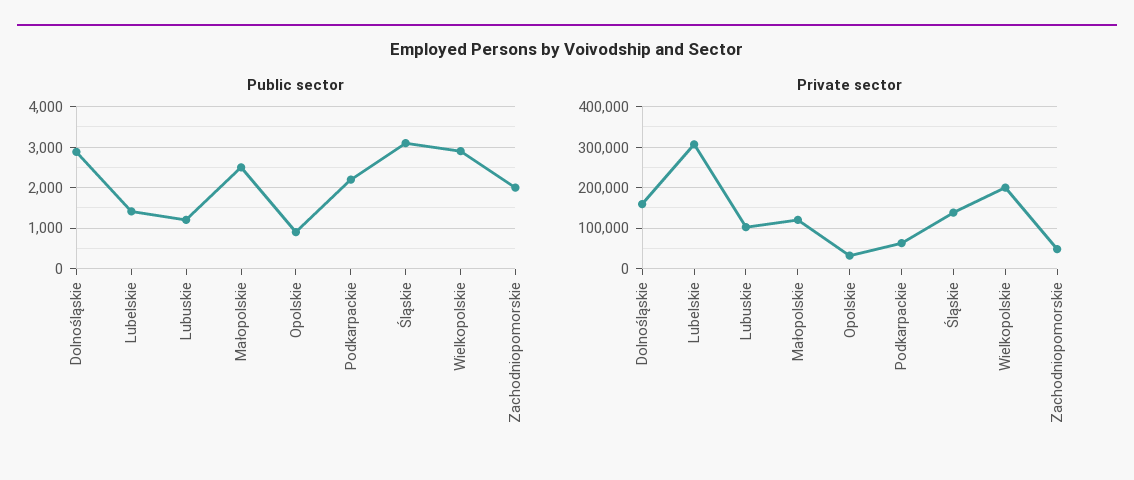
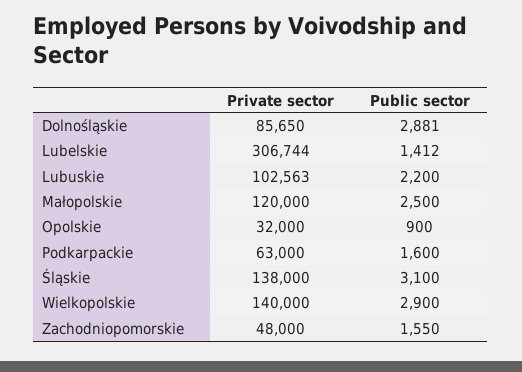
Public sector, Lubuskie: 1200 -> 2200
Public sector, Podkarpackie: 2200 -> 1600
Public sector, Zachodniopomorskie: 2000 -> 1550
Private sector, Dolnośląskie: 160000 -> 85650
Private sector, Wielkopolskie: 200000 -> 140000

